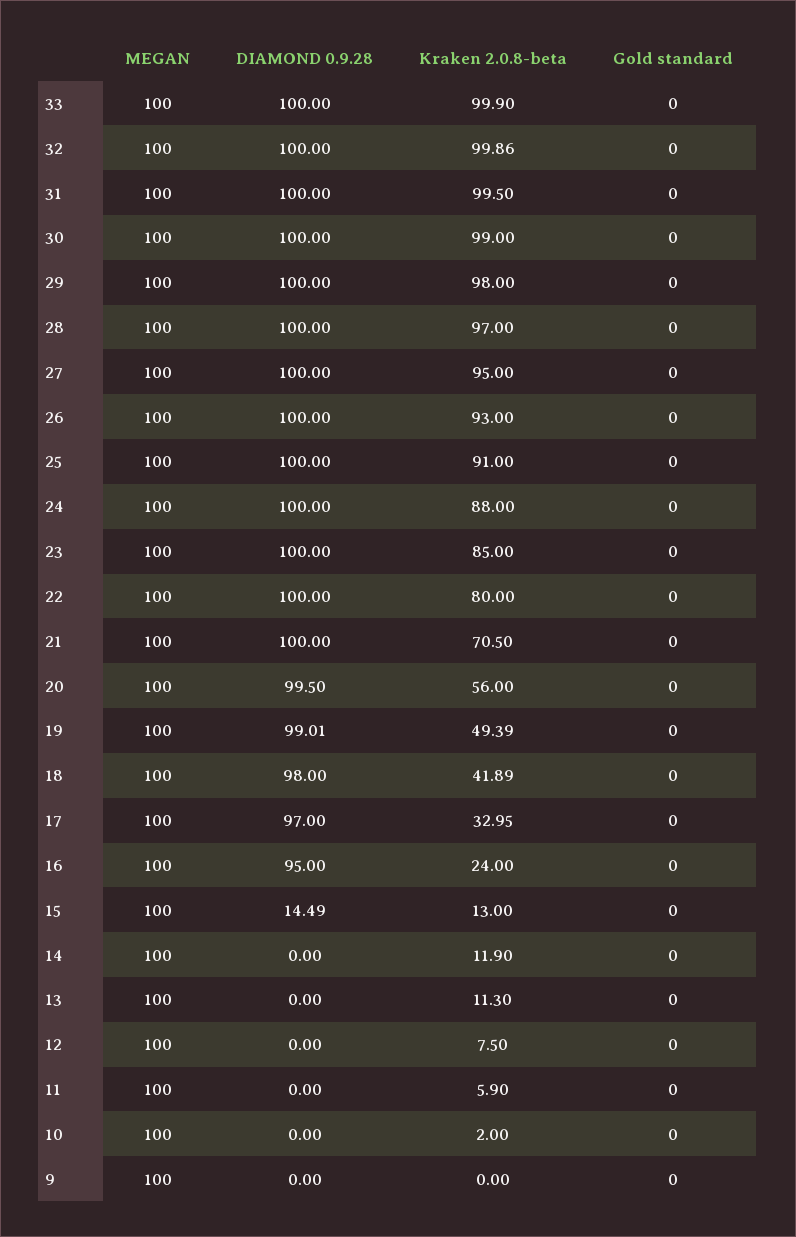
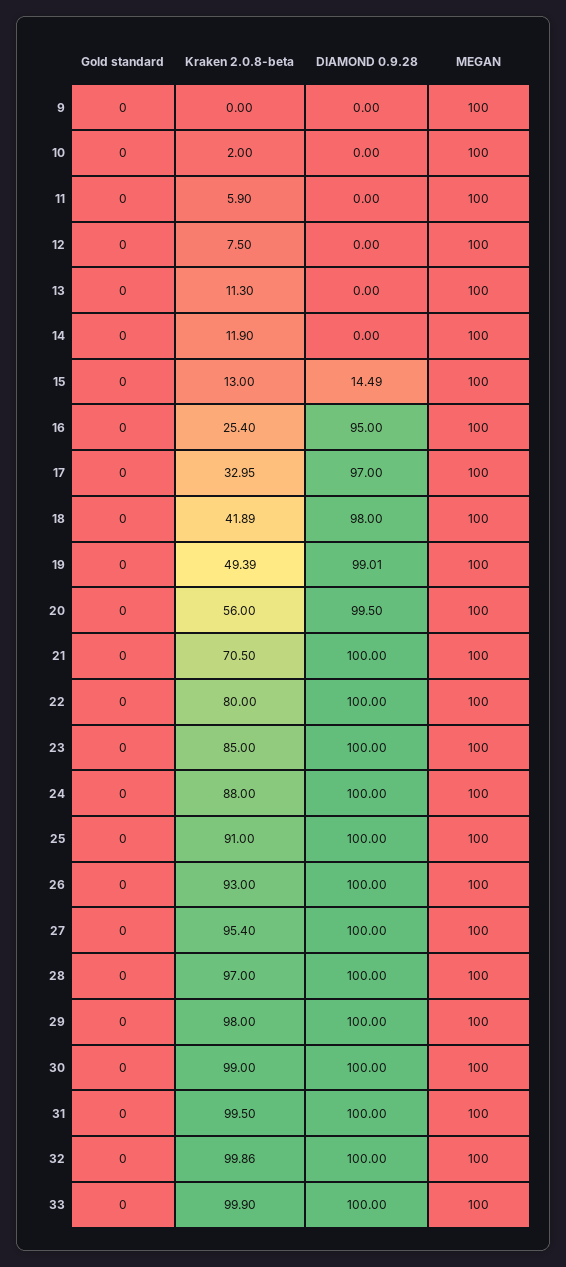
Kraken 2.0.8-beta, 27: 95 -> 95.4
Kraken 2.0.8-beta, 16: 24 -> 25.4

